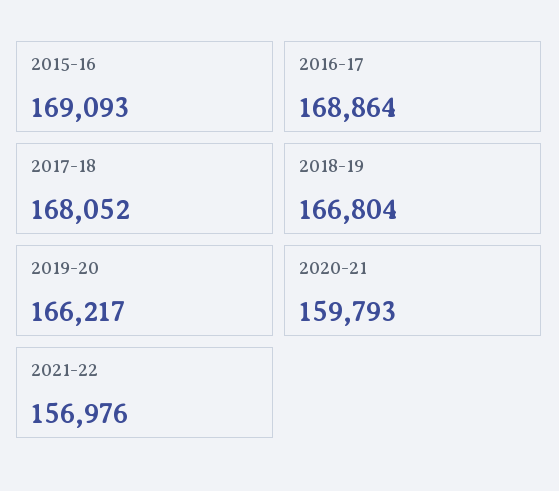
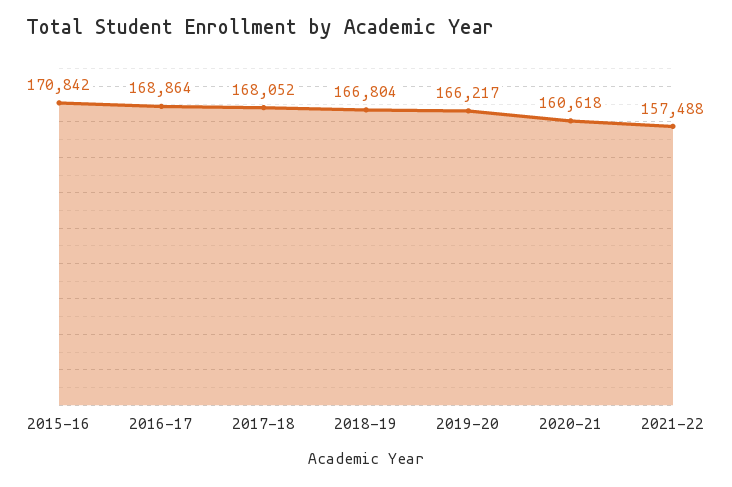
2015-16: 169093 -> 170842
2020-21: 159793 -> 160618
2021-22: 156976 -> 157488

